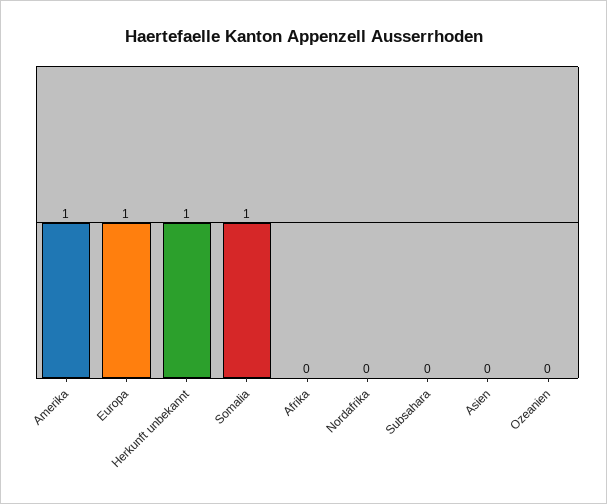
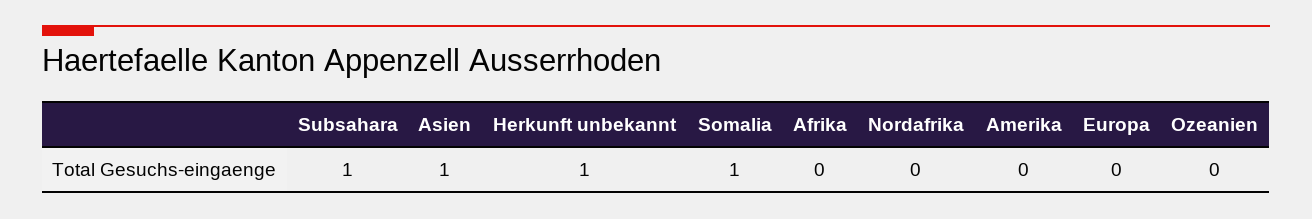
Amerika: 1 -> 0
Europa: 1 -> 0
Subsahara: 0 -> 1
Asien: 0 -> 1

